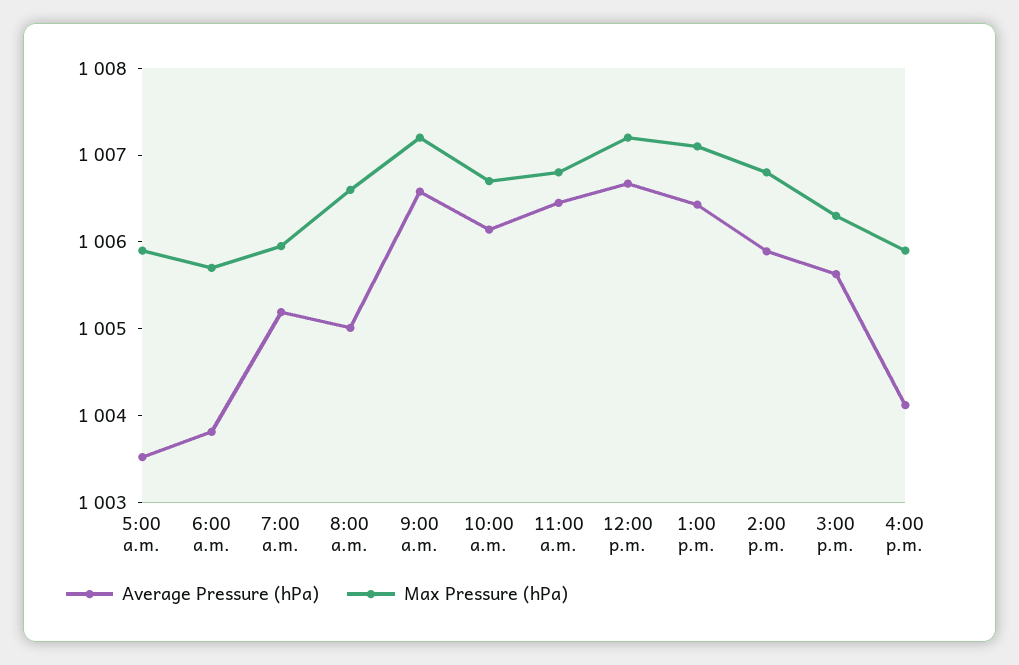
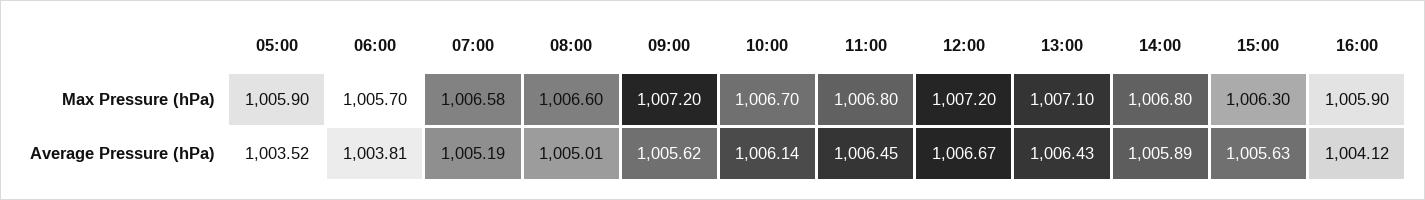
Max Pressure (hPa), 7:00 a.m.: 1006 -> 1006.58
Average Pressure (hPa), 9:00 a.m.: 1006.6 -> 1005.62

